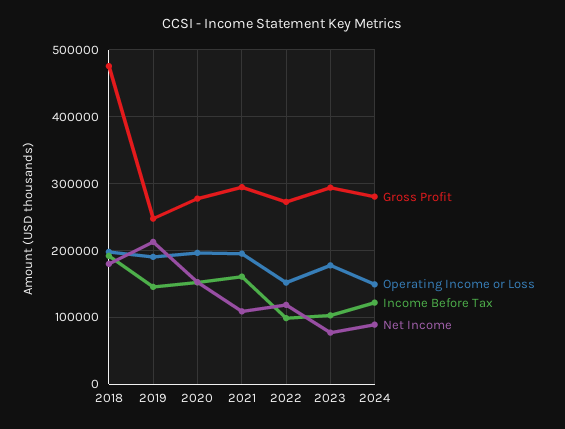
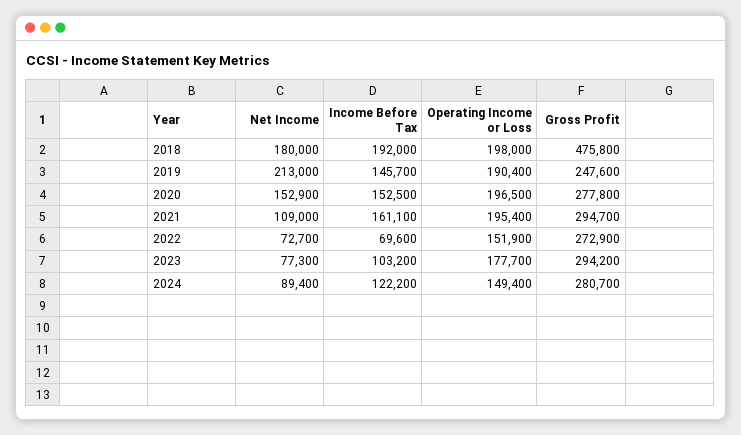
Income Before Tax, 2022: 100000 -> 69600
Net Income, 2022: 120000 -> 72700

